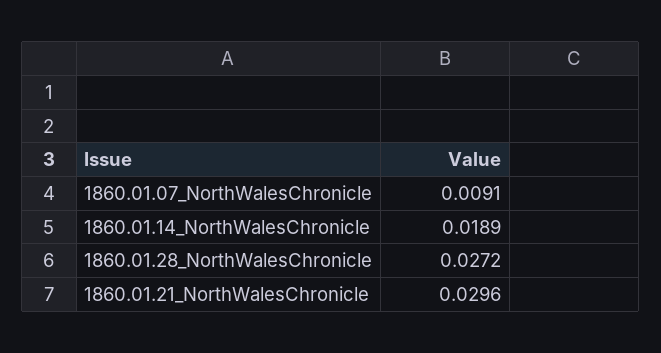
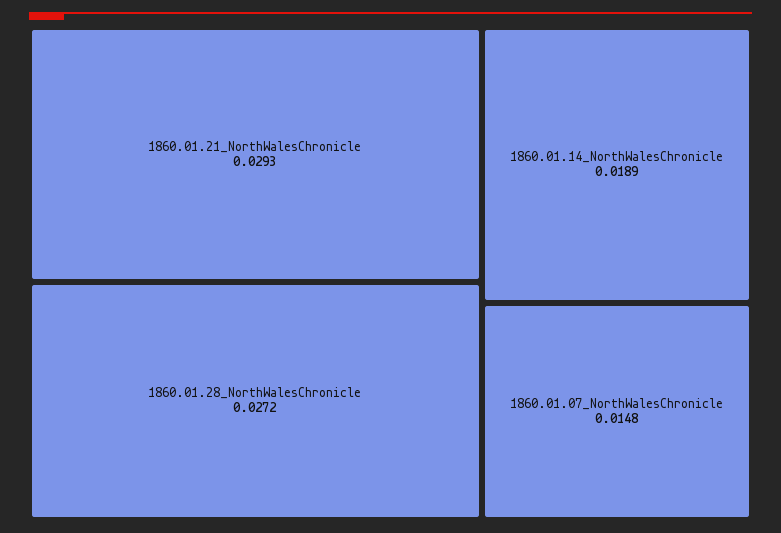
1860.01.07_NorthWalesChronicle: 0.0091 -> 0.0148
1860.01.21_NorthWalesChronicle: 0.0296 -> 0.0293

